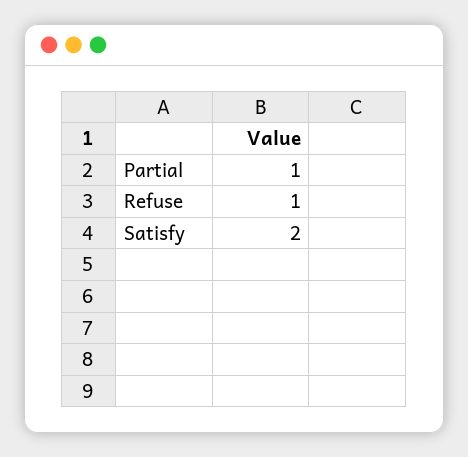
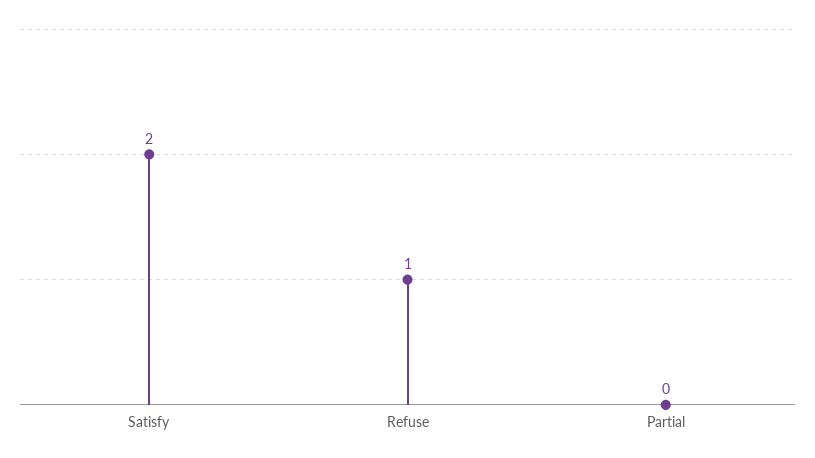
Partial: 1 -> 0

